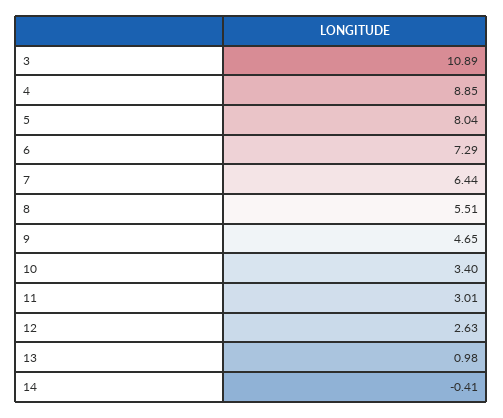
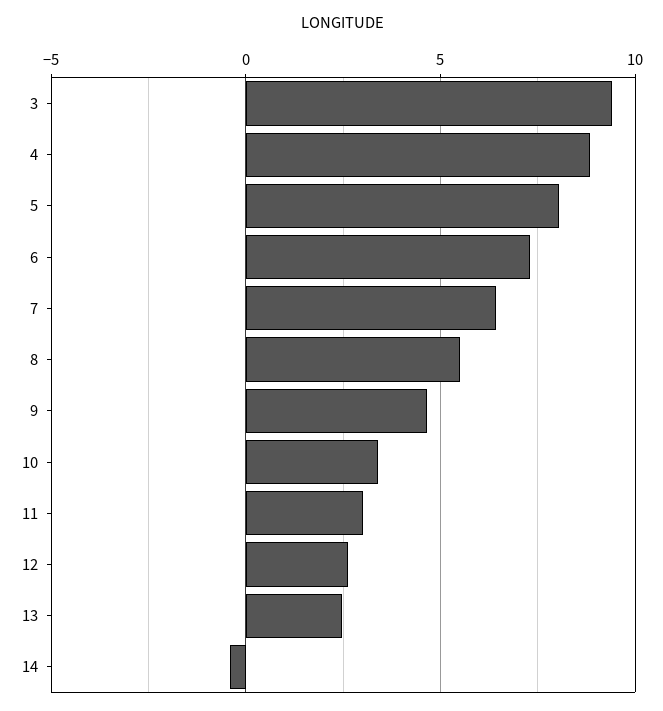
3: 10.89 -> 9.5
13: 0.98 -> 2.5

